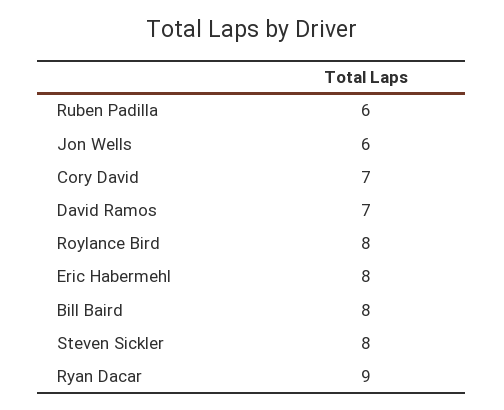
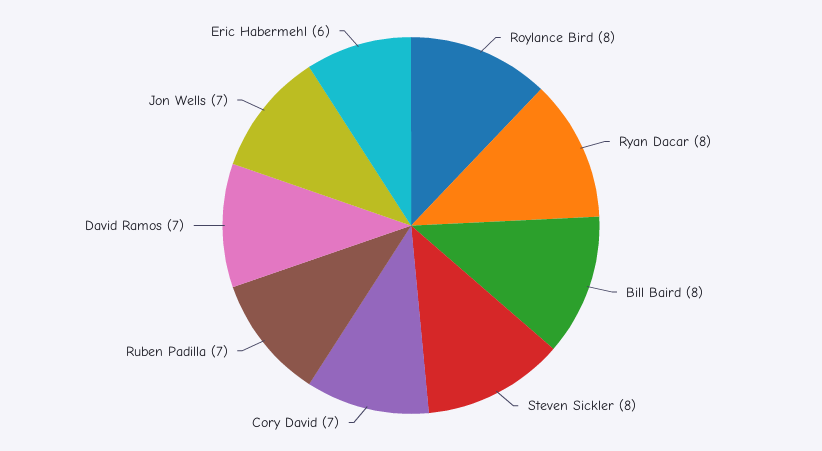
Ruben Padilla: 6 -> 7
Jon Wells: 6 -> 7
Eric Habermehl: 8 -> 6
Ryan Dacar: 9 -> 8

